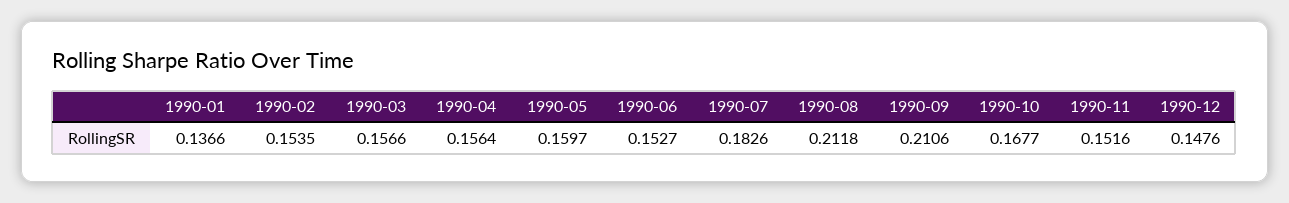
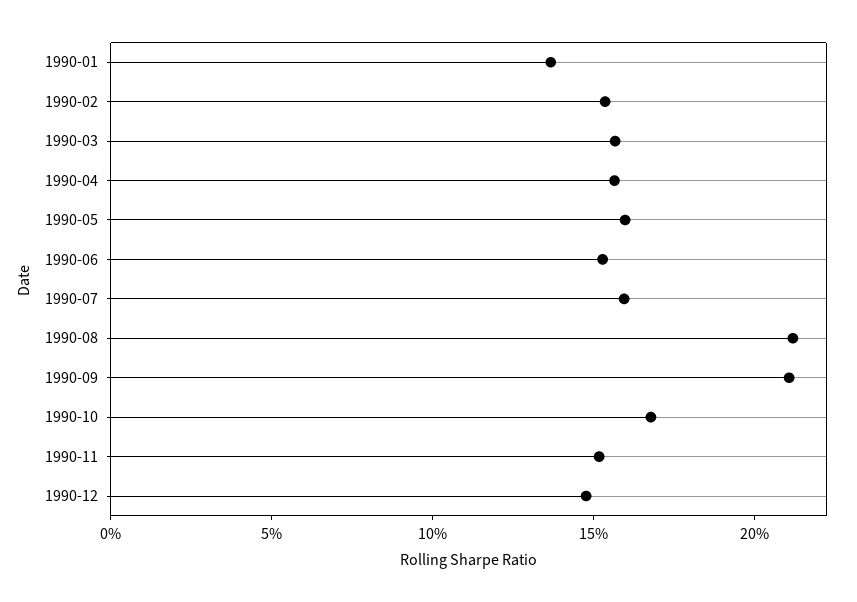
1990-07: 0.1826 -> 0.16

